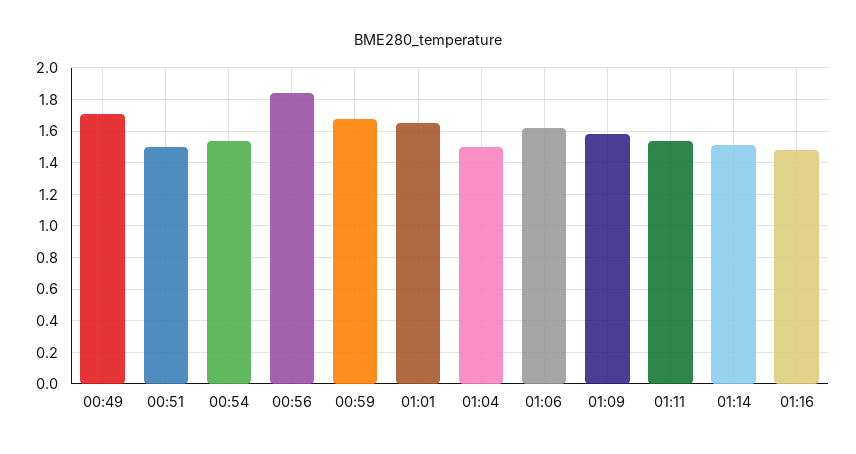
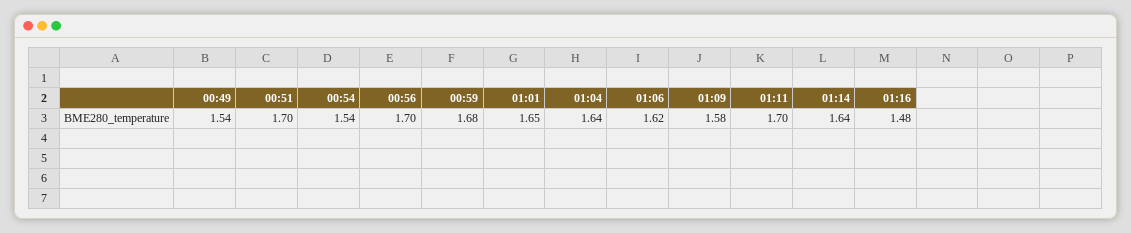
00:49: 1.7 -> 1.54
00:51: 1.5 -> 1.7
00:56: 1.85 -> 1.7
01:04: 1.5 -> 1.64
01:11: 1.55 -> 1.7
01:14: 1.5 -> 1.64

